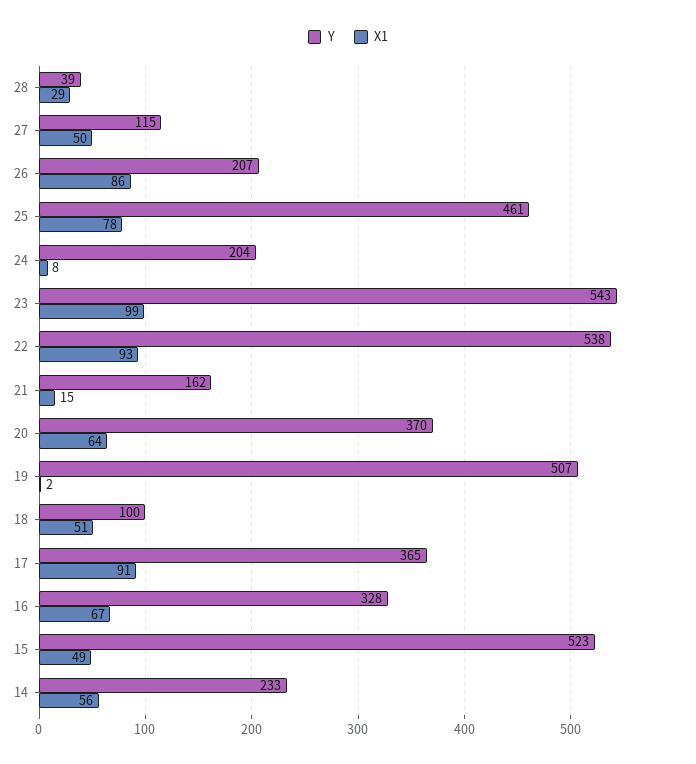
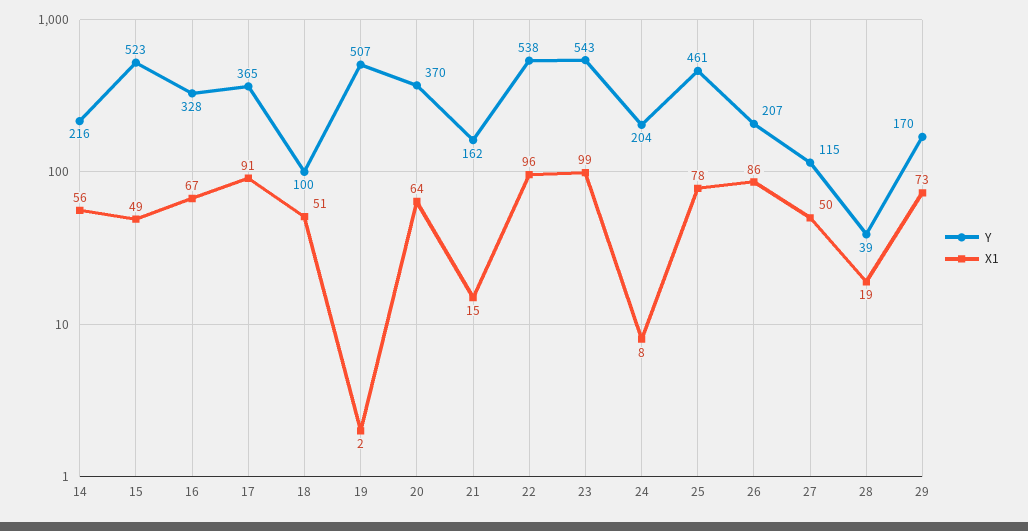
X1, 28: 29 -> 19
X1, 22: 93 -> 96
Y, 14: 233 -> 216
Y, 29: none -> 170
X1, 29: none -> 73

